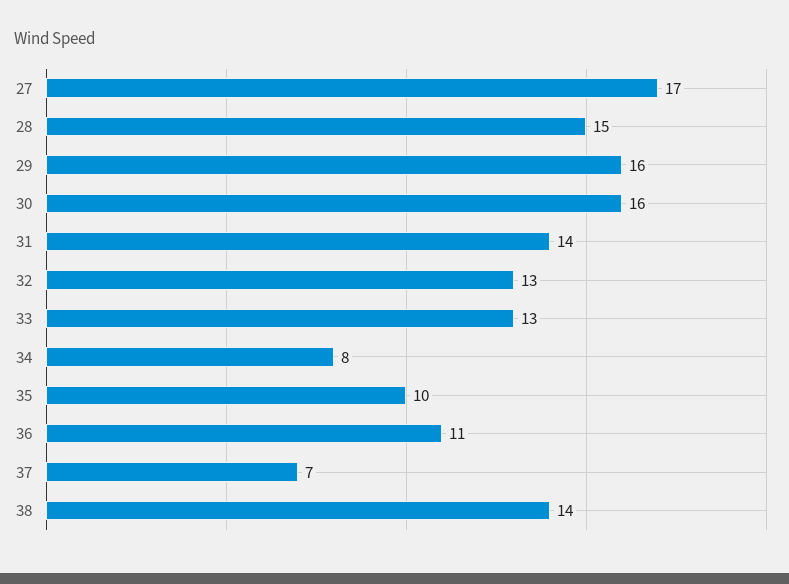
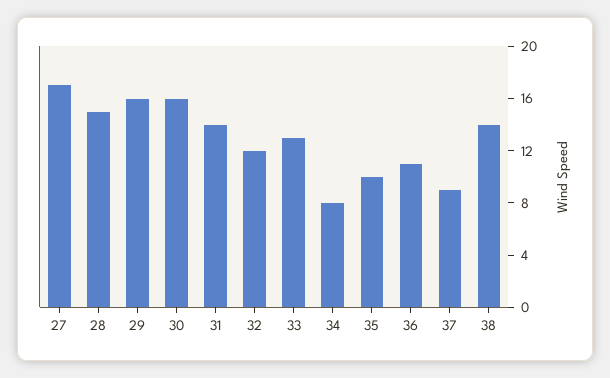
32: 13 -> 12
37: 7 -> 9

